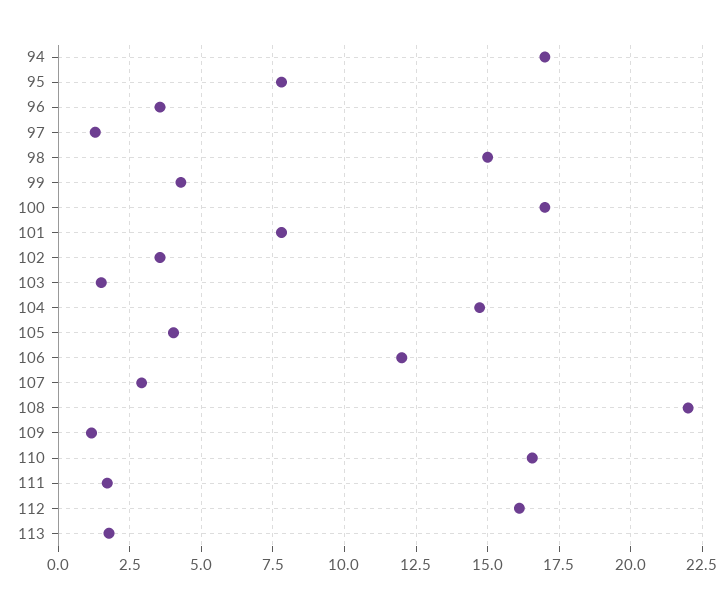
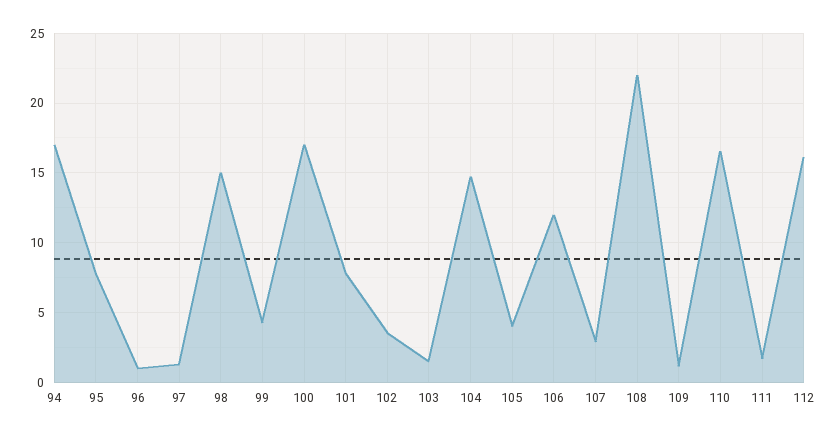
96: 3.5 -> 1
113: 1.75 -> none

